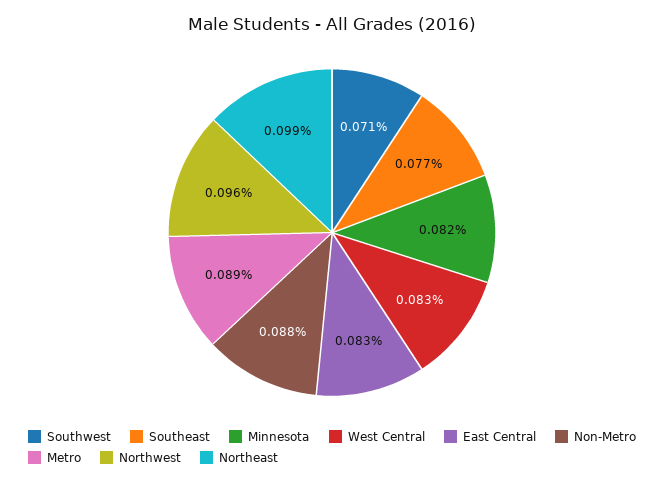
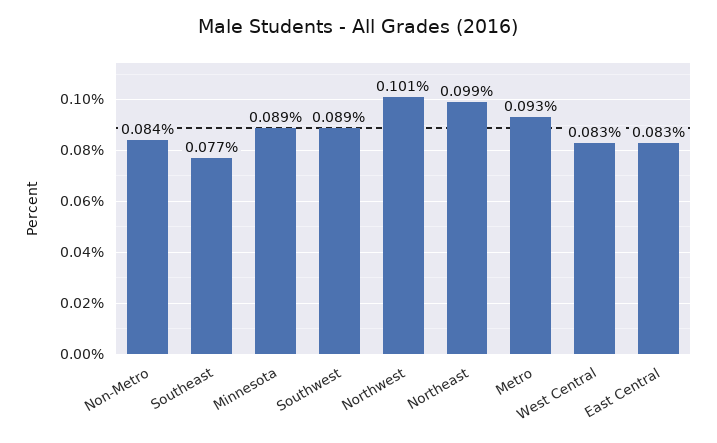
Southwest: 0.071 -> 0.089
Minnesota: 0.082 -> 0.089
Non-Metro: 0.088 -> 0.084
Metro: 0.089 -> 0.093
Northwest: 0.096 -> 0.101

